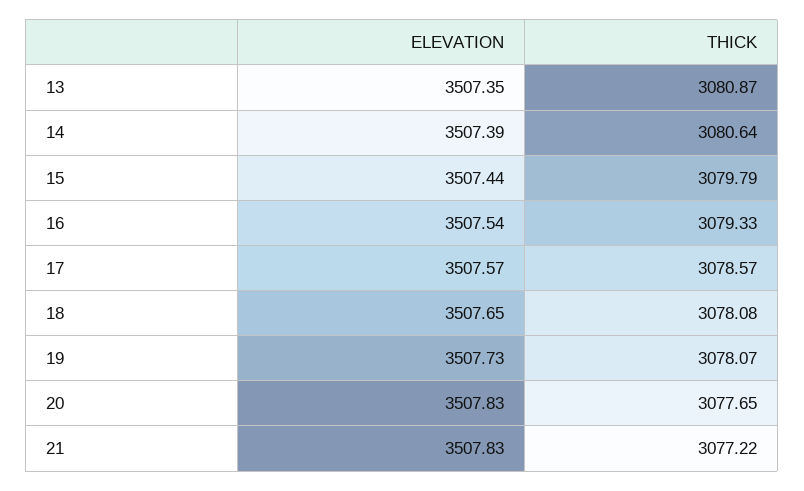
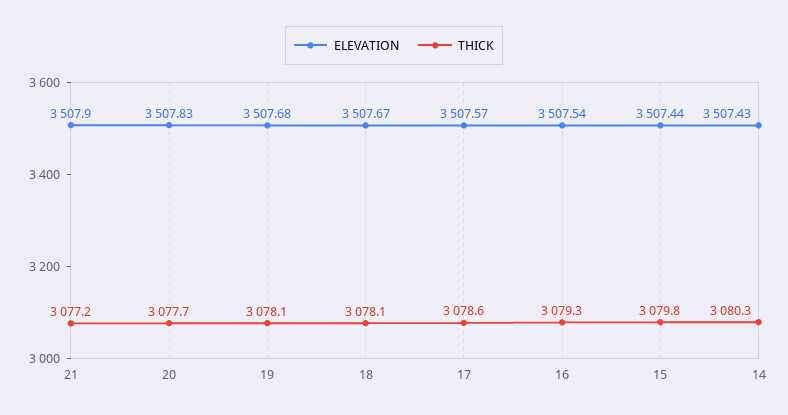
ELEVATION, 13: 3507.35 -> none
THICK, 13: 3080.87 -> none
ELEVATION, 14: 3507.39 -> 3507.43
THICK, 14: 3080.64 -> 3080.3
ELEVATION, 18: 3507.65 -> 3507.67
ELEVATION, 19: 3507.73 -> 3507.68
ELEVATION, 21: 3507.83 -> 3507.9

